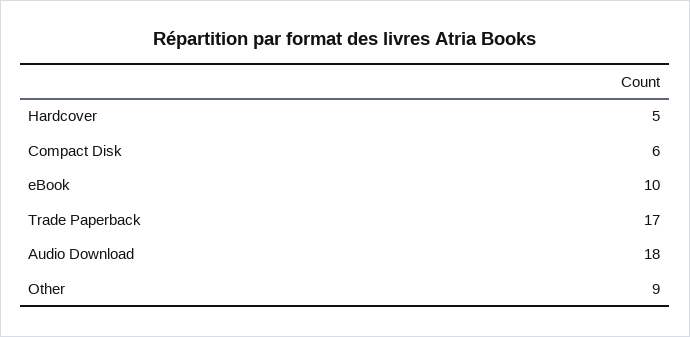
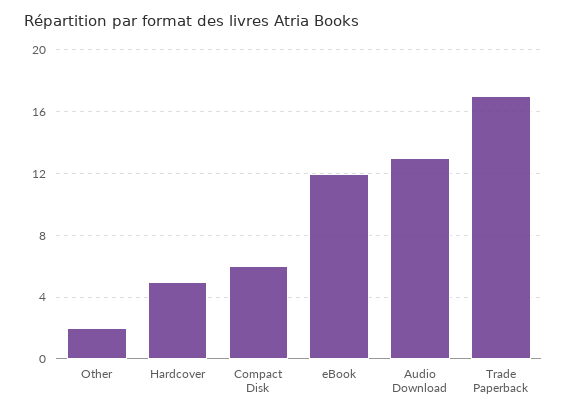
eBook: 10 -> 12
Audio Download: 18 -> 13
Other: 9 -> 2

